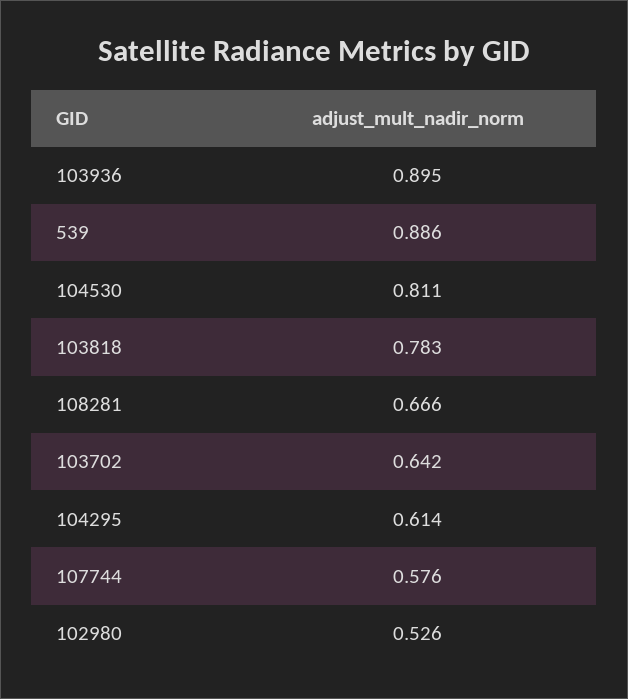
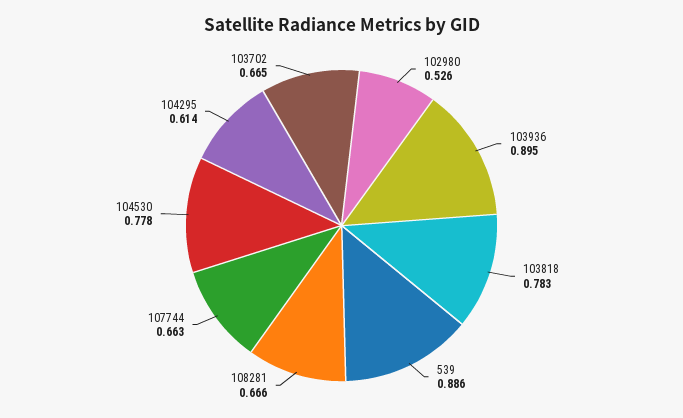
104530: 0.811 -> 0.778
103702: 0.642 -> 0.665
107744: 0.576 -> 0.663

